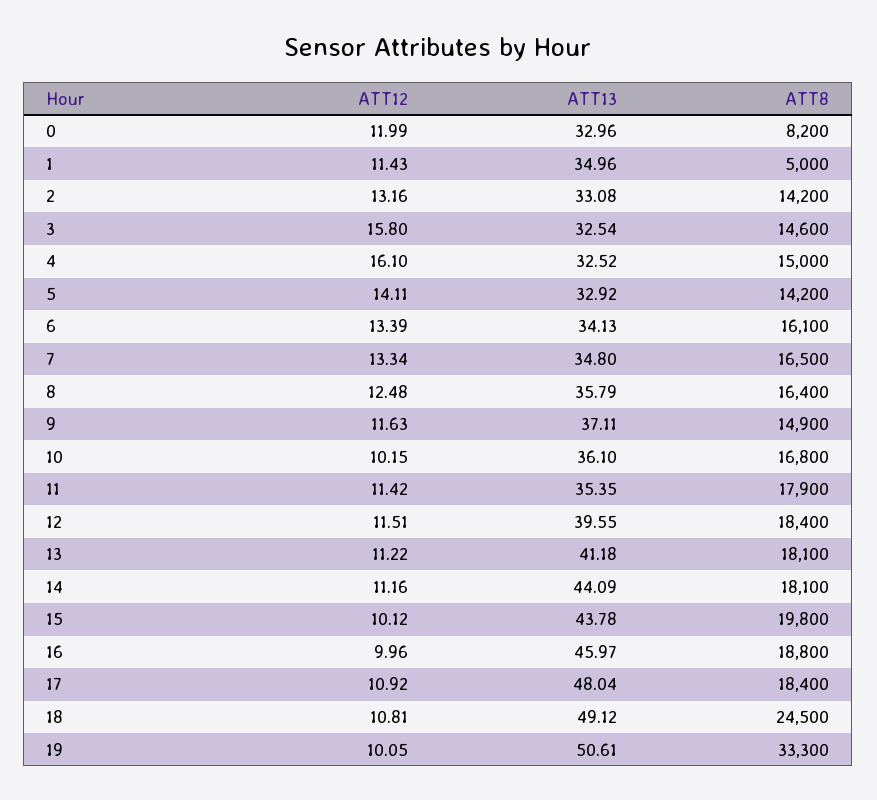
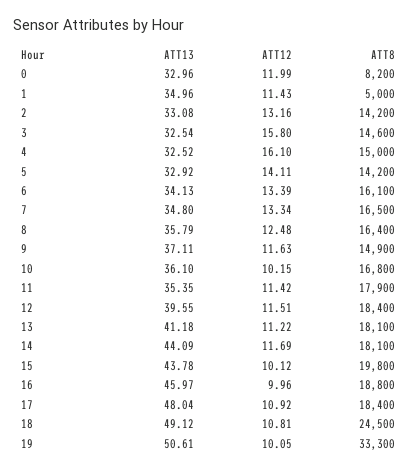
ATT12, 14: 11.16 -> 11.69

